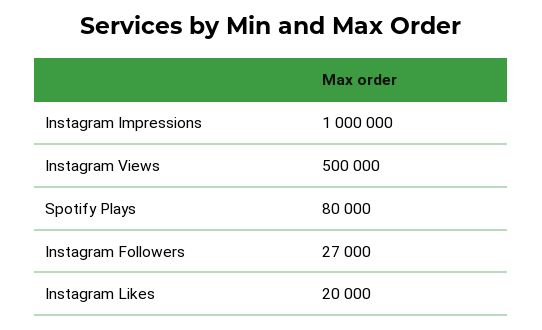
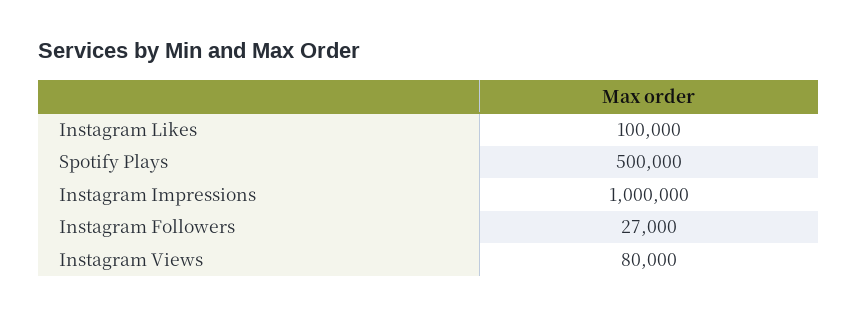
Instagram Views: 500000 -> 80000
Spotify Plays: 80000 -> 500000
Instagram Likes: 20000 -> 100000

